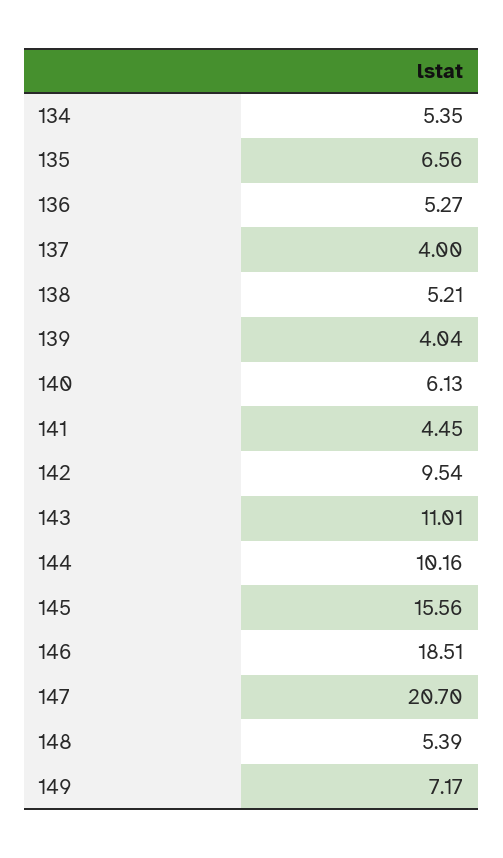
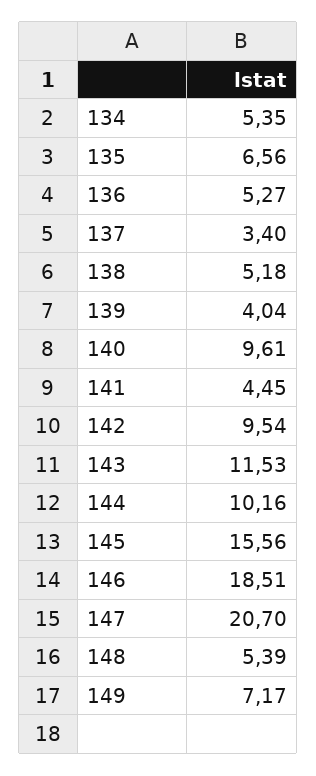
137: 4 -> 3.4
138: 5.21 -> 5.18
140: 6.13 -> 9.61
143: 11.01 -> 11.53

